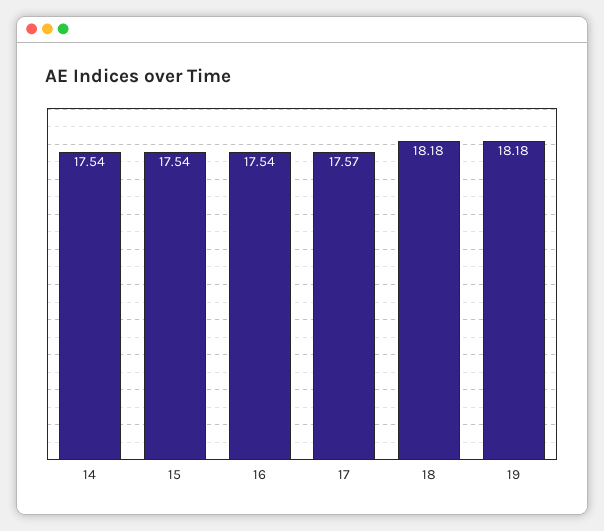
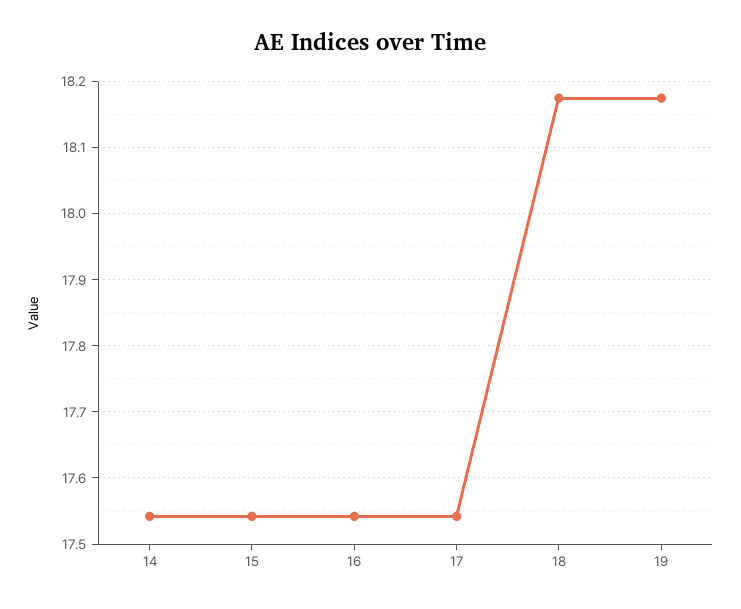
17: 17.57 -> 17.54

